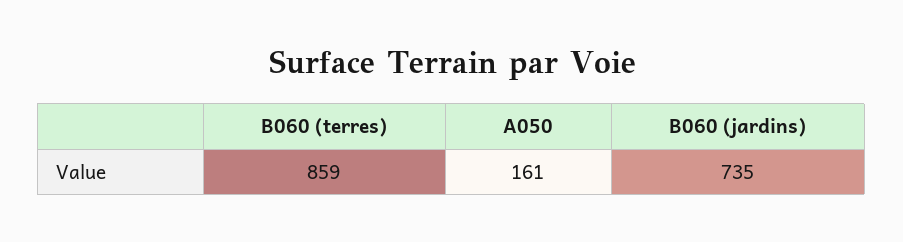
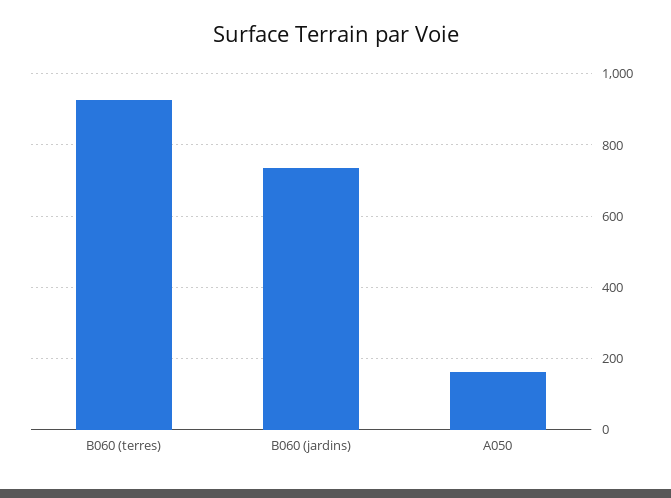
B060 (terres): 859 -> 920

